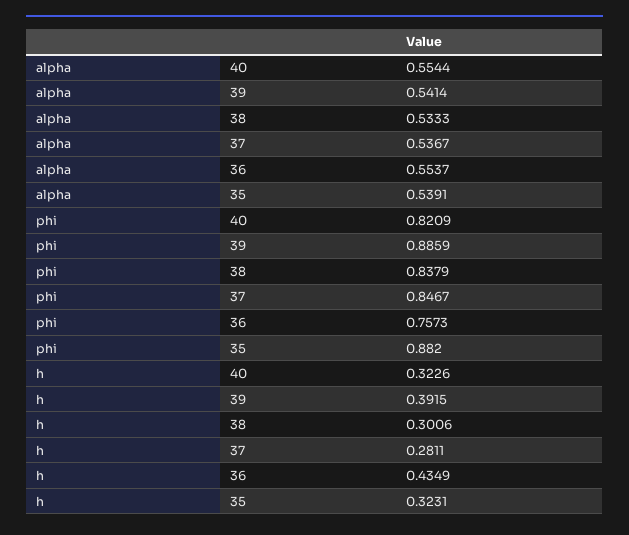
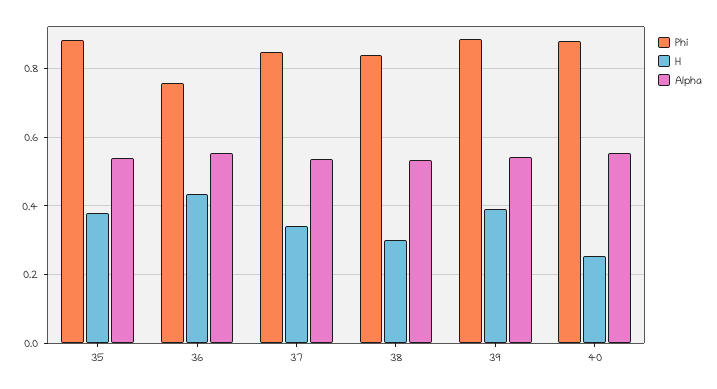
phi, 40: 0.8209 -> 0.88
h, 40: 0.3226 -> 0.26
h, 37: 0.2811 -> 0.34
h, 35: 0.3231 -> 0.38

